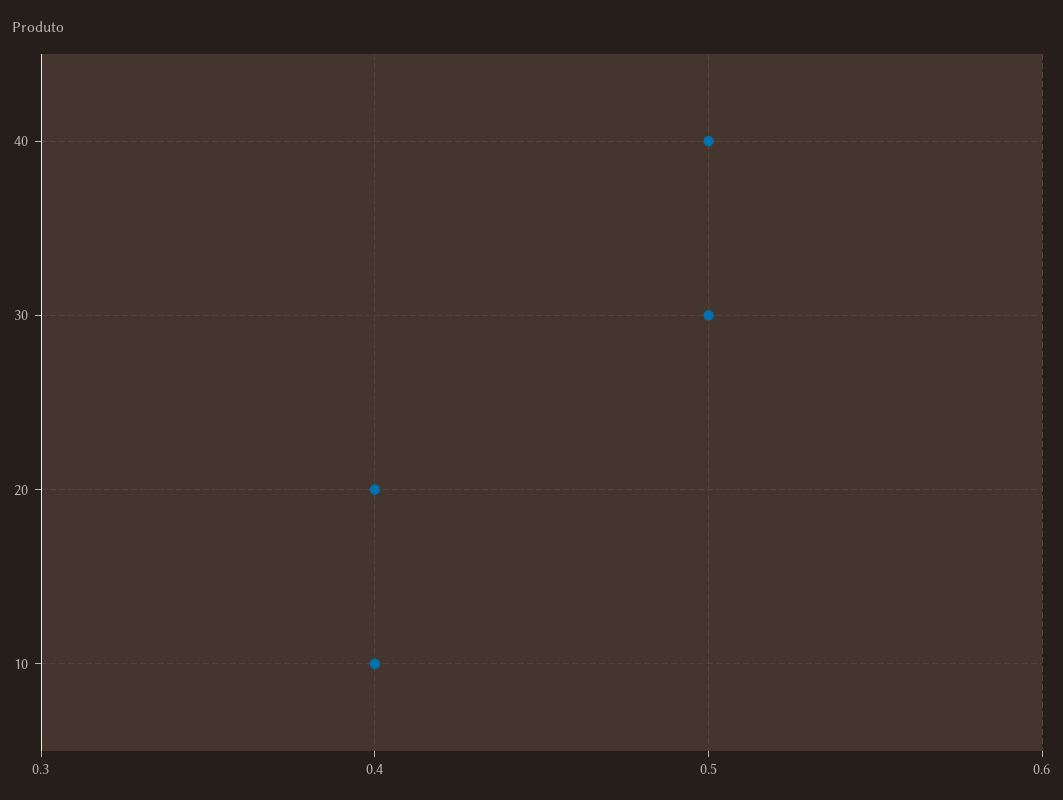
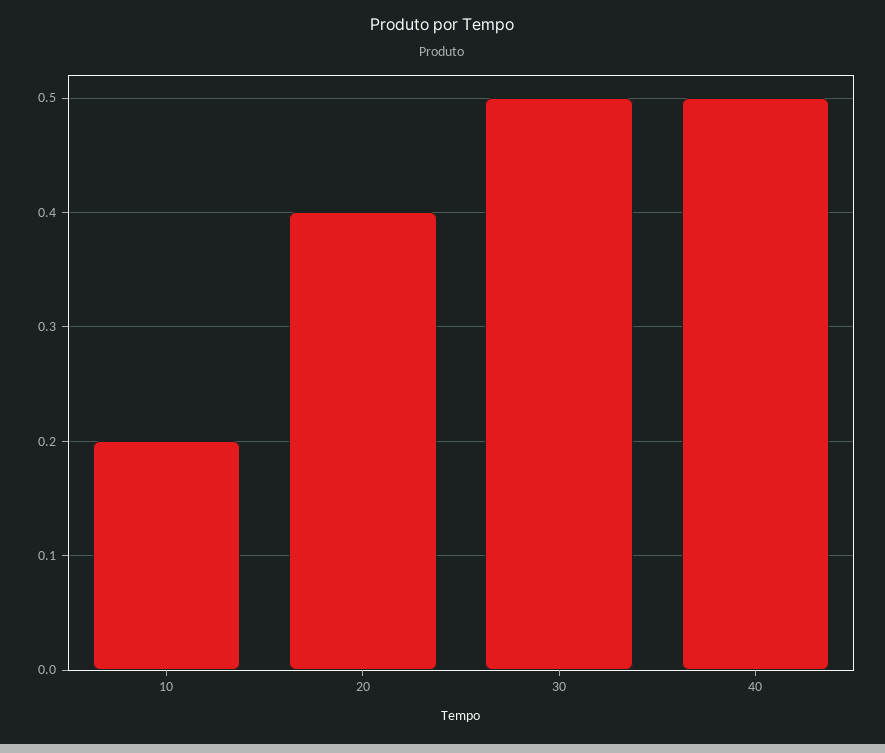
10: 0.4 -> 0.2

